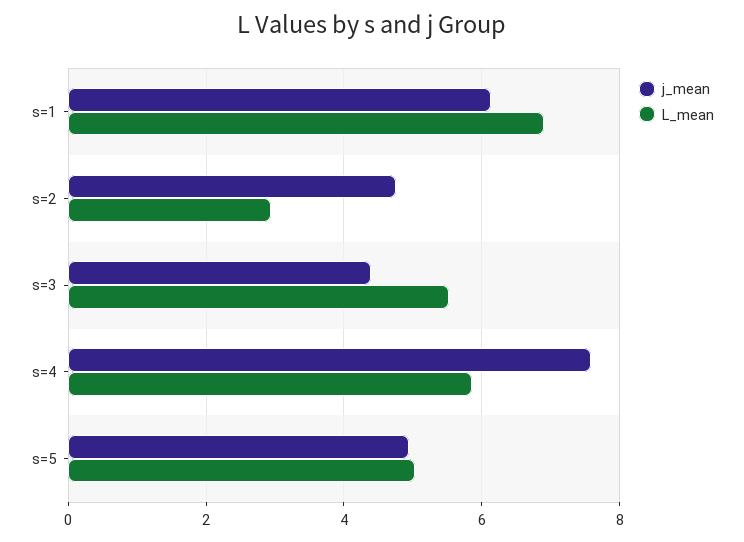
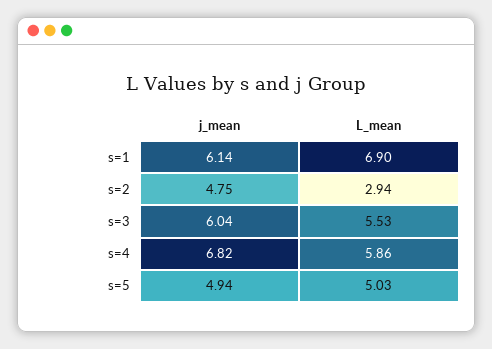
j_mean, s=3: 4.4 -> 6.04
j_mean, s=4: 7.6 -> 6.82

